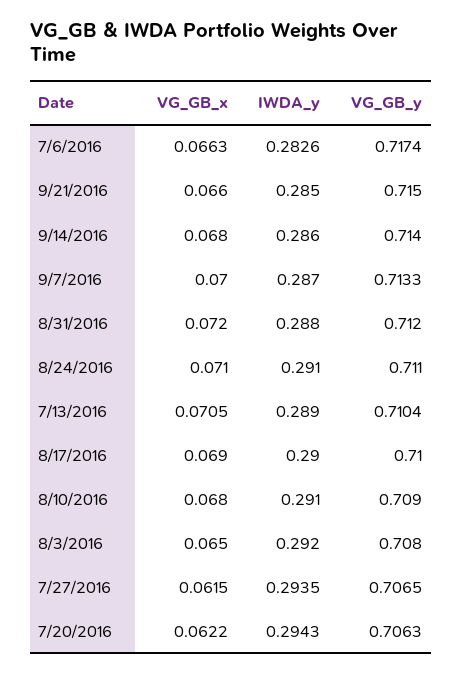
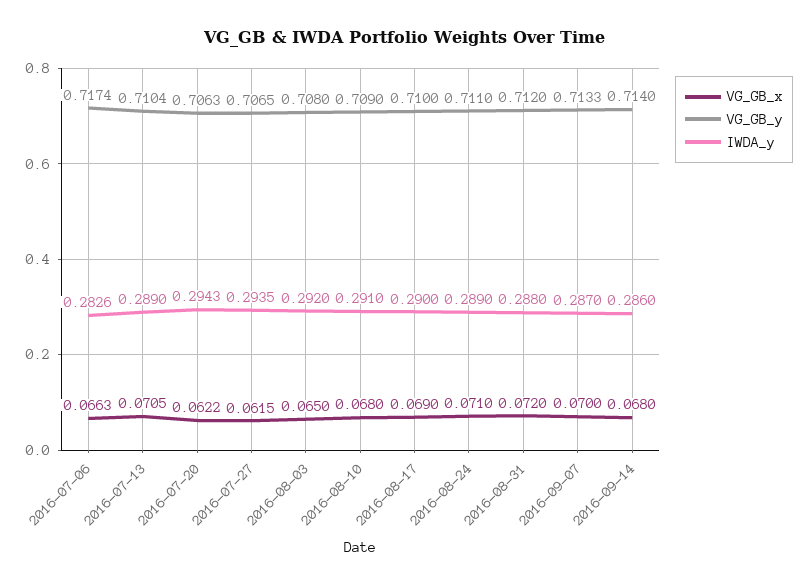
VG_GB_x, 9/21/2016: 0.066 -> none
IWDA_y, 9/21/2016: 0.285 -> none
VG_GB_y, 9/21/2016: 0.715 -> none
IWDA_y, 8/24/2016: 0.291 -> 0.289

